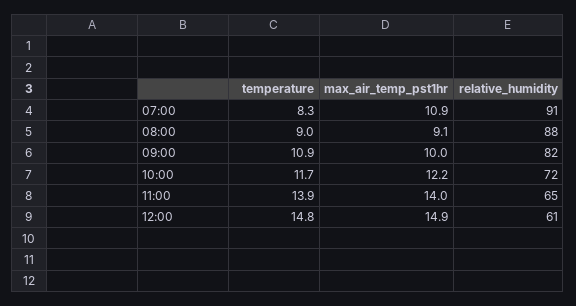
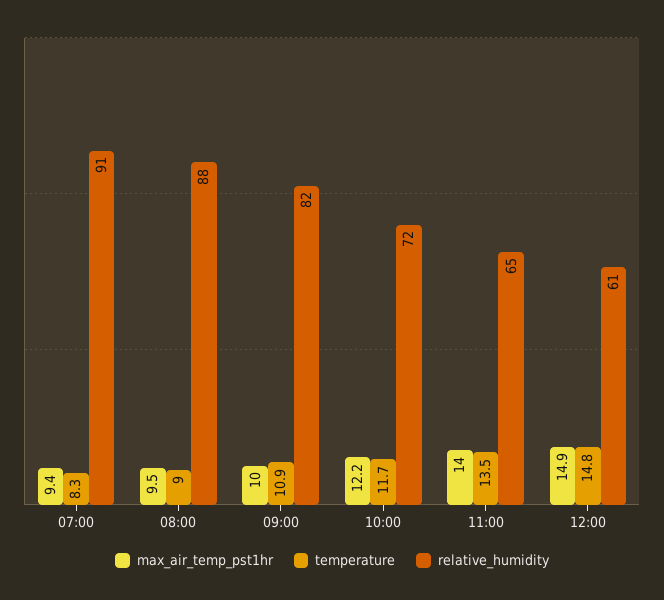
max_air_temp_pst1hr, 07:00: 10.9 -> 9.4
max_air_temp_pst1hr, 08:00: 9.1 -> 9.5
temperature, 11:00: 13.9 -> 13.5

